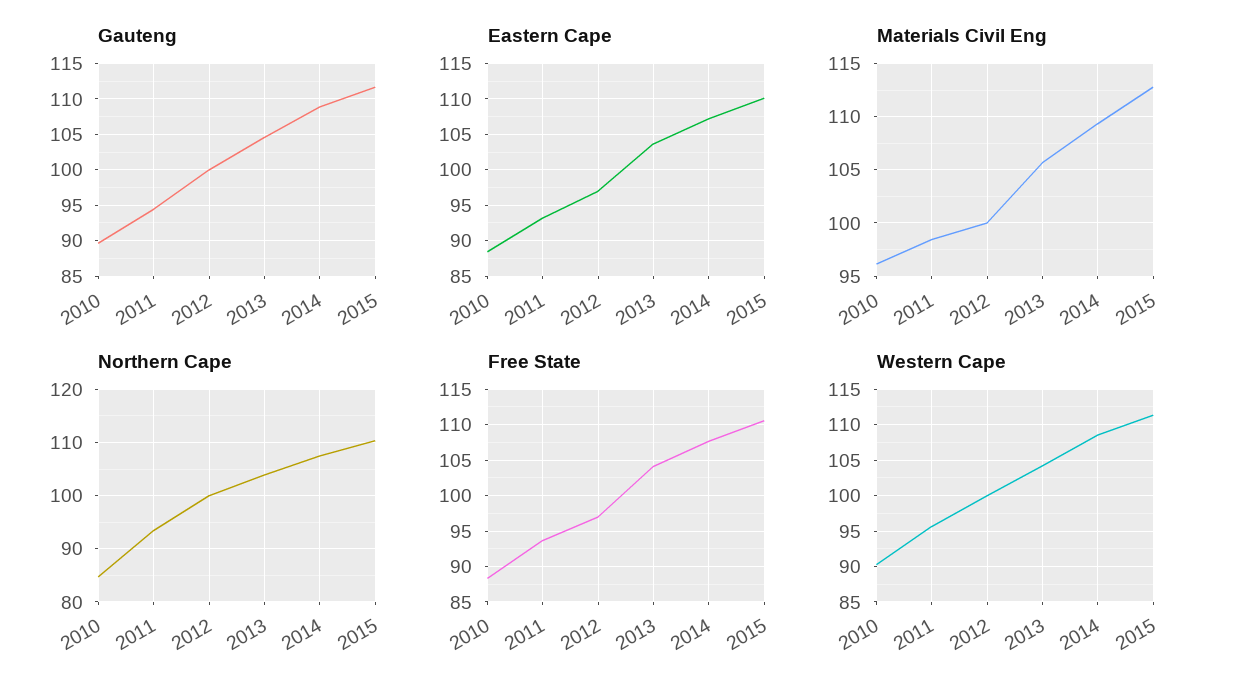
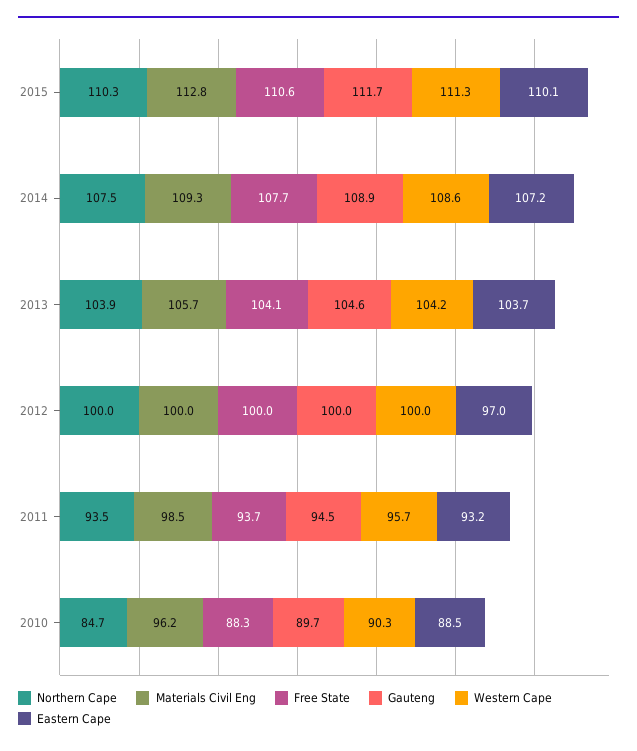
Free State, 2012: 97 -> 100

